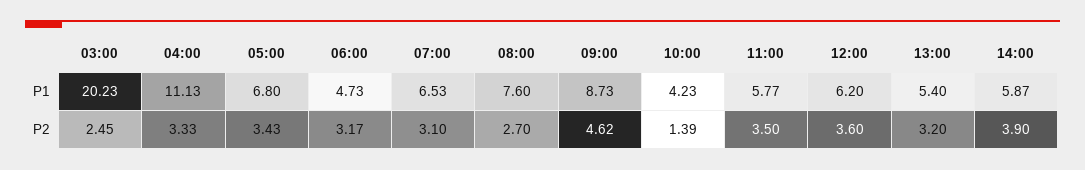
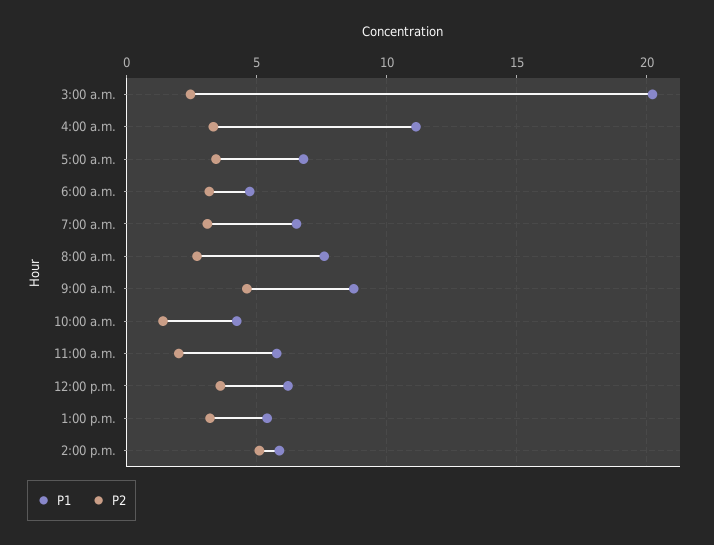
P2, 11:00: 3.5 -> 2
P2, 14:00: 3.9 -> 5

